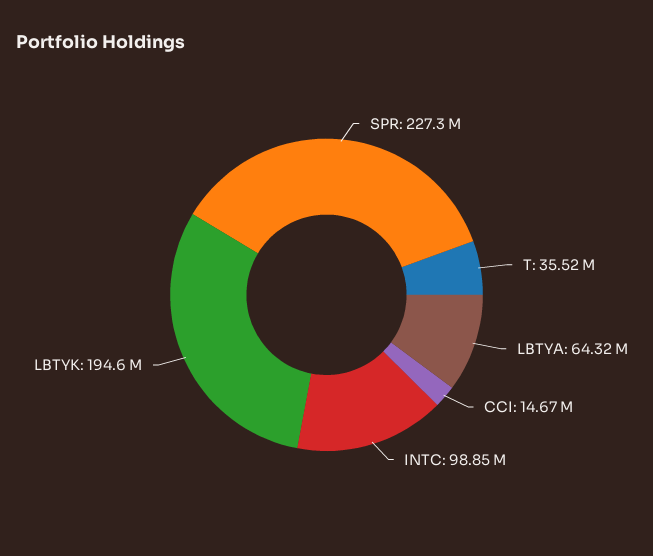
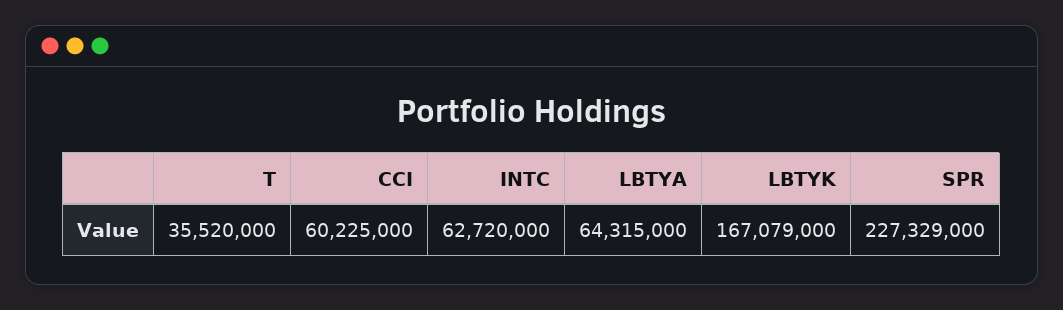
CCI: 14670000 -> 60225000
INTC: 98850000 -> 62720000
LBTYK: 194600000 -> 167079000

